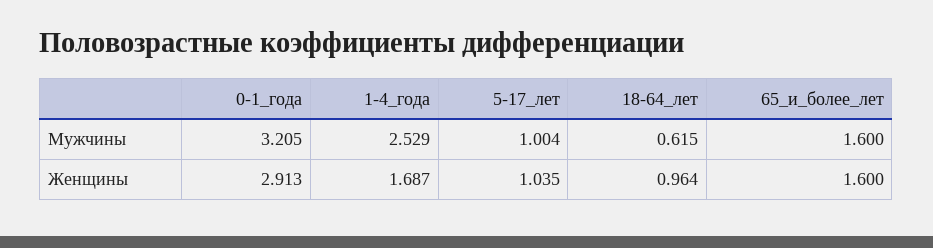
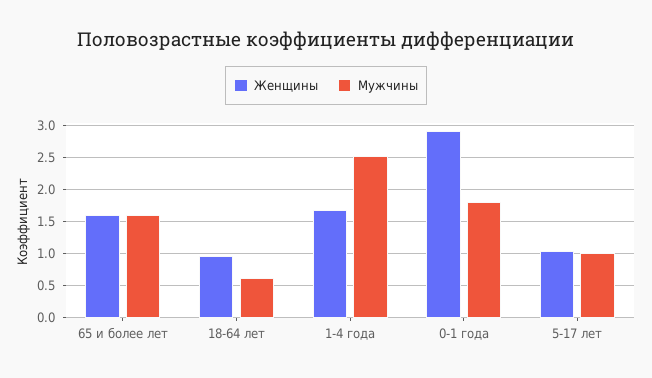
Мужчины, 0-1_года: 3.205 -> 1.8

